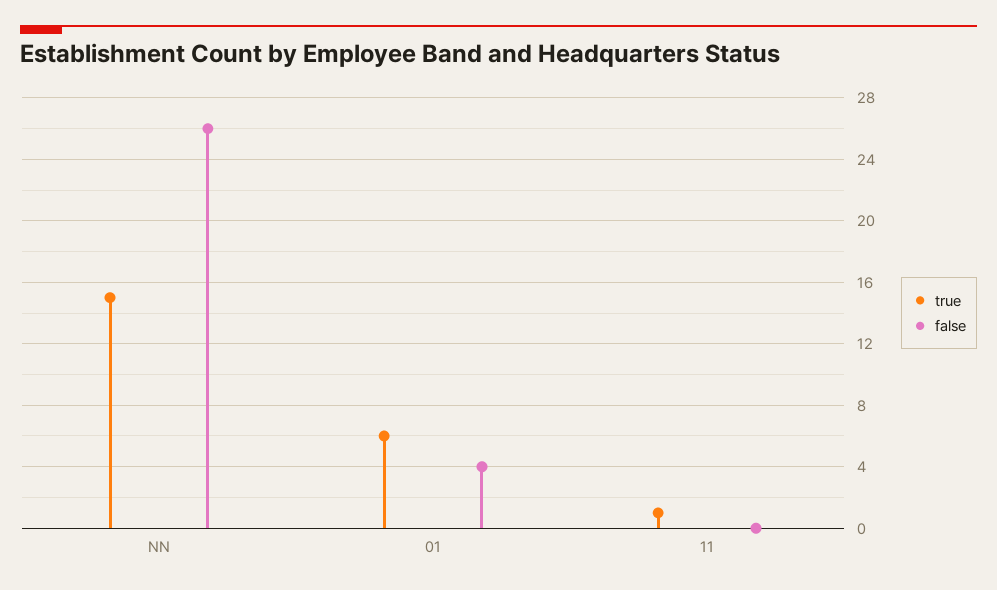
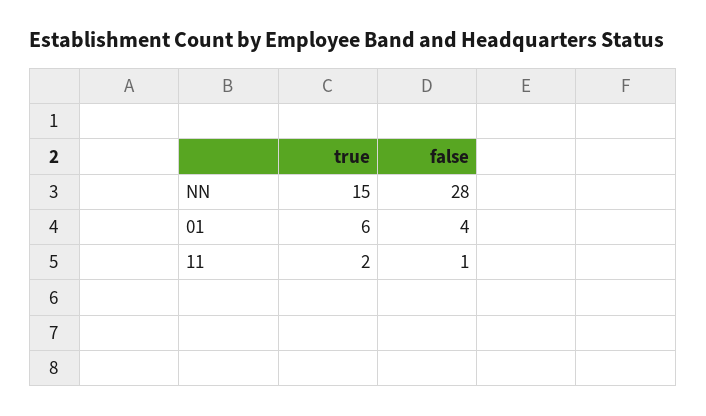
false, NN: 26 -> 28
true, 11: 1 -> 2
false, 11: 0 -> 1

